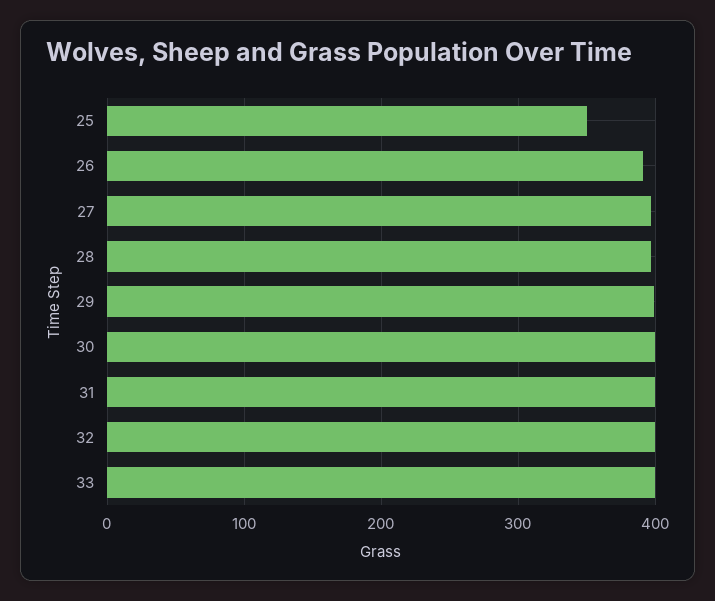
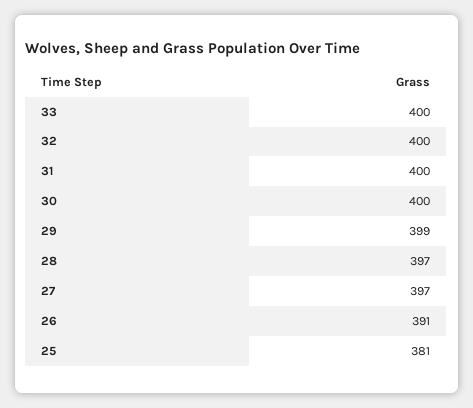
25: 350 -> 381

